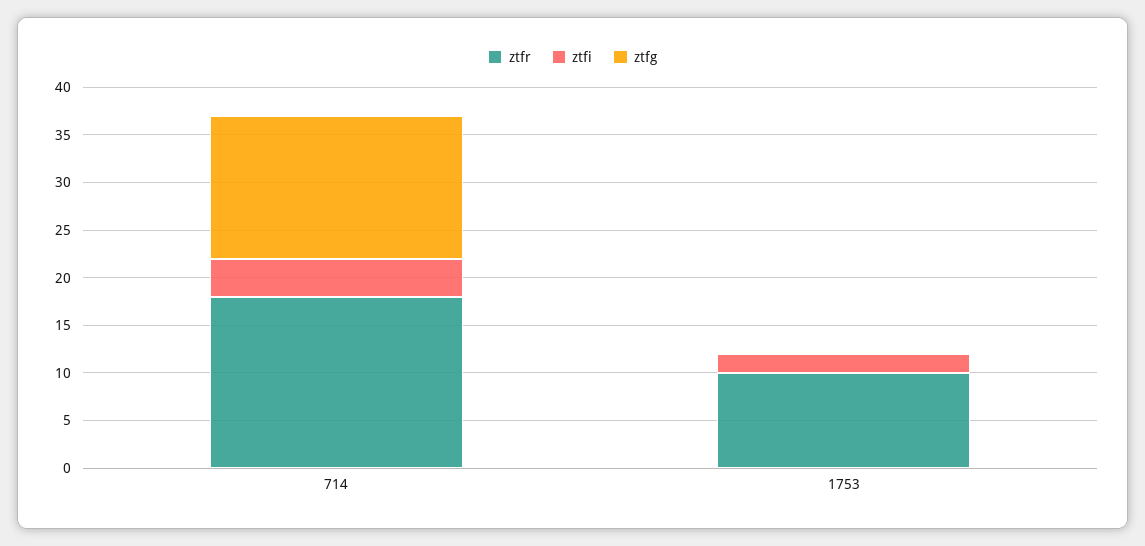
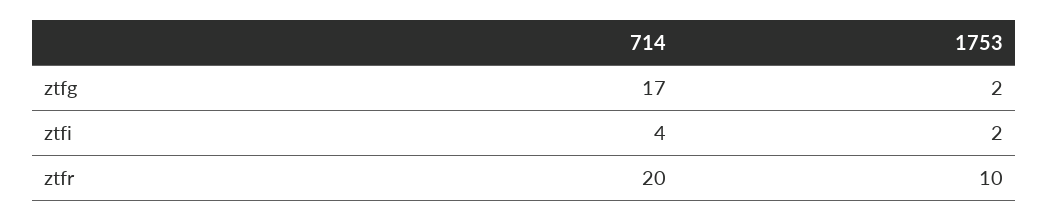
ztfr, 714: 18 -> 20
ztfg, 714: 15 -> 17
ztfg, 1753: 0 -> 2

